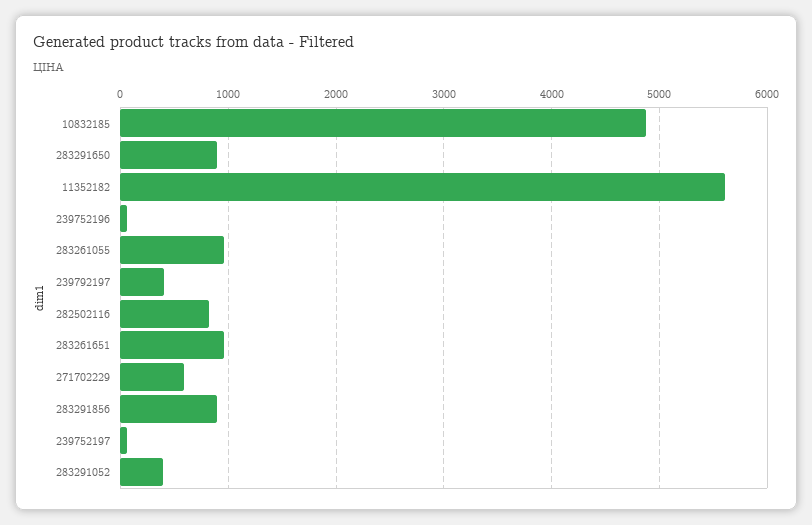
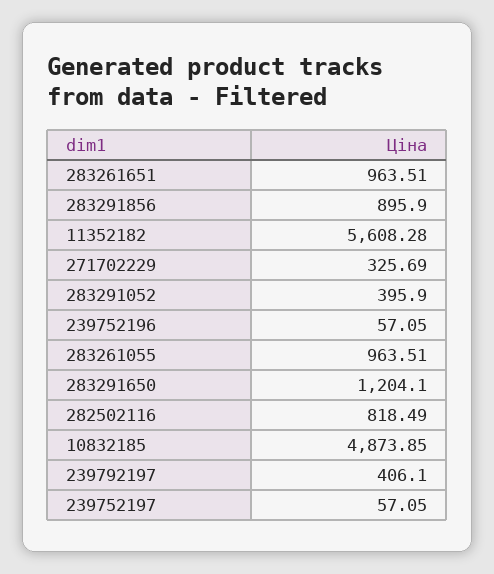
283291650: 900 -> 1204.1
271702229: 600 -> 325.69

